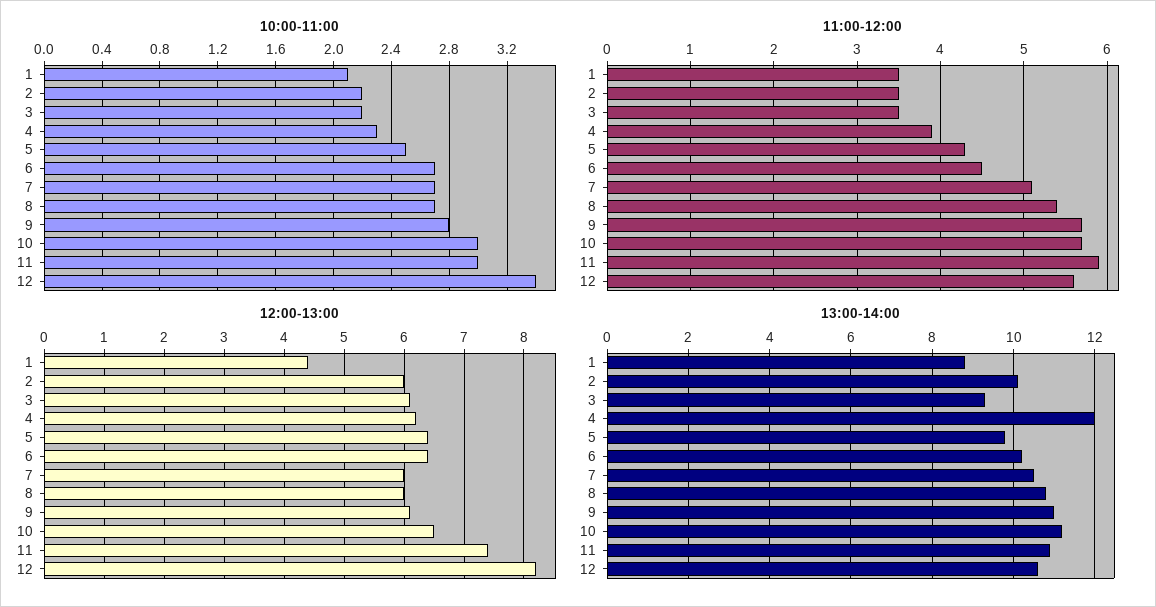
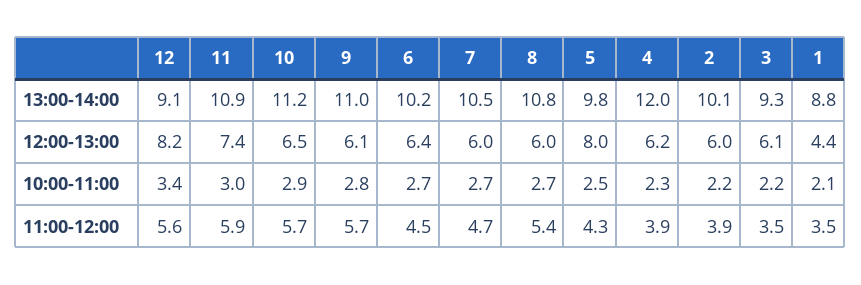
10:00-11:00, 10: 3 -> 2.9
11:00-12:00, 2: 3.5 -> 3.9
11:00-12:00, 7: 5.1 -> 4.7
12:00-13:00, 5: 6.5 -> 8
13:00-14:00, 12: 10.5 -> 9.1

